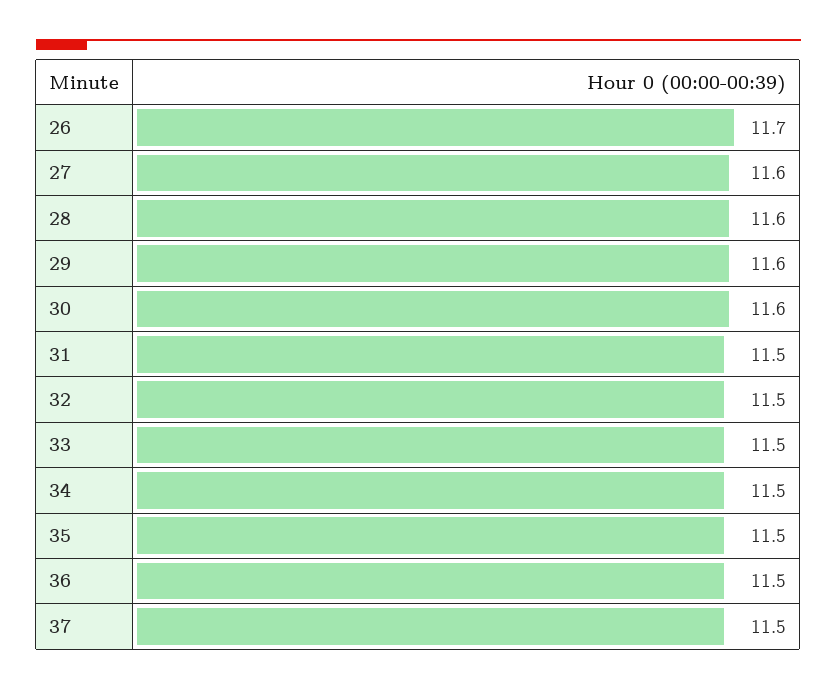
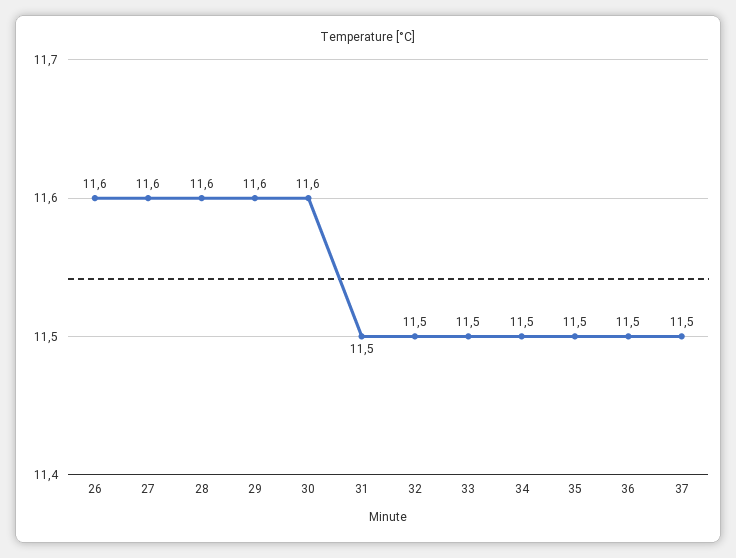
26: 11.7 -> 11.6

